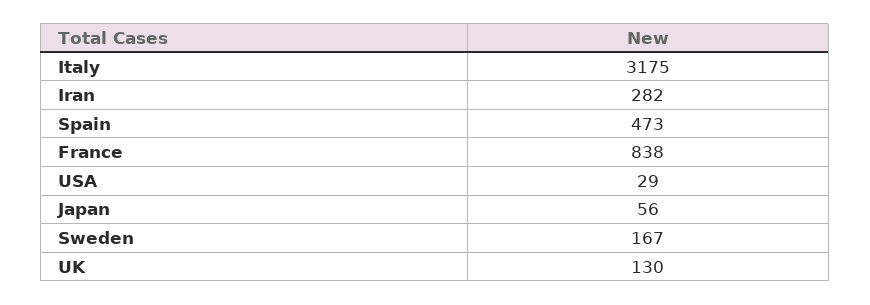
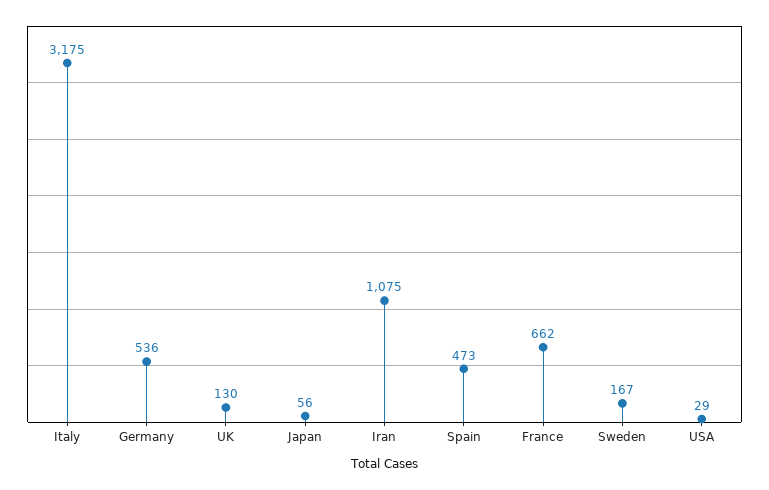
Iran: 282 -> 1075
France: 838 -> 662
Germany: none -> 536

